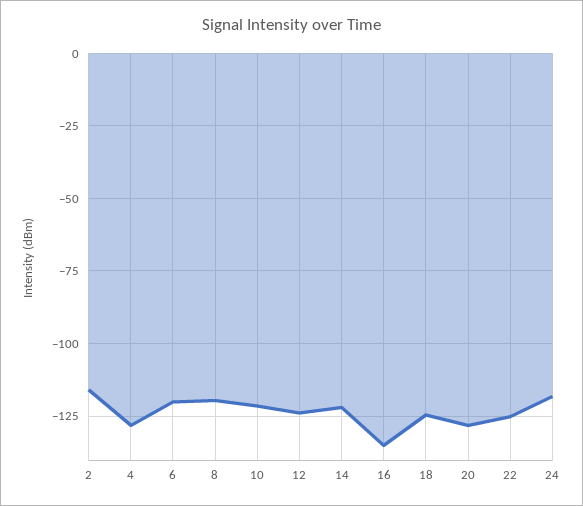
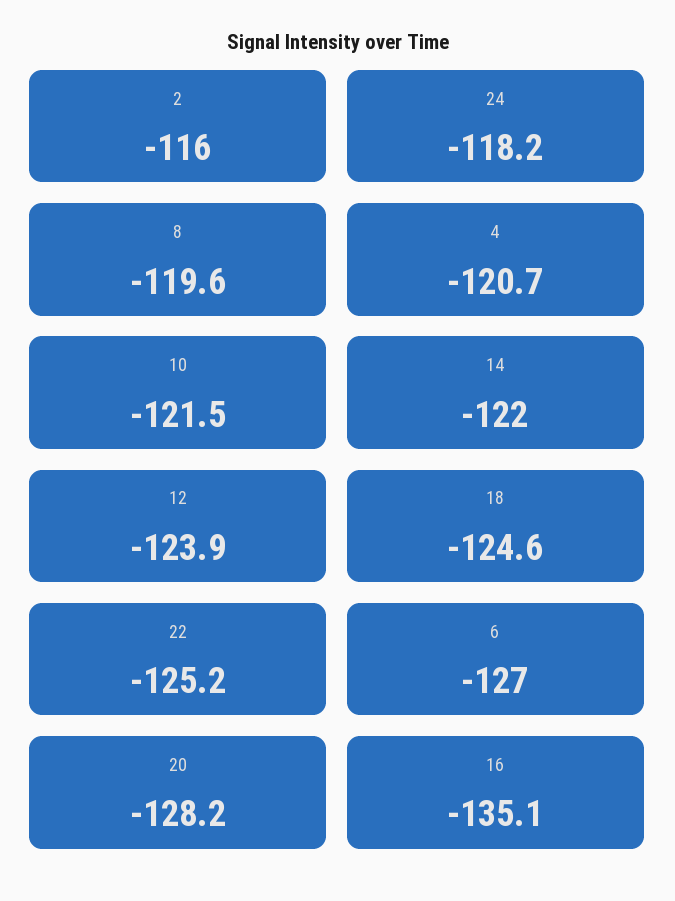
4: -127.5 -> -120.7
6: -120 -> -127

